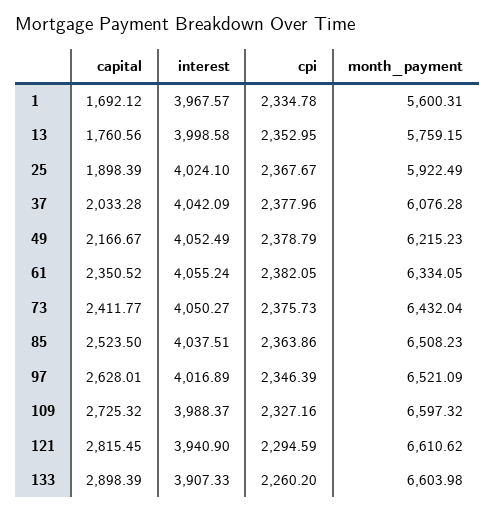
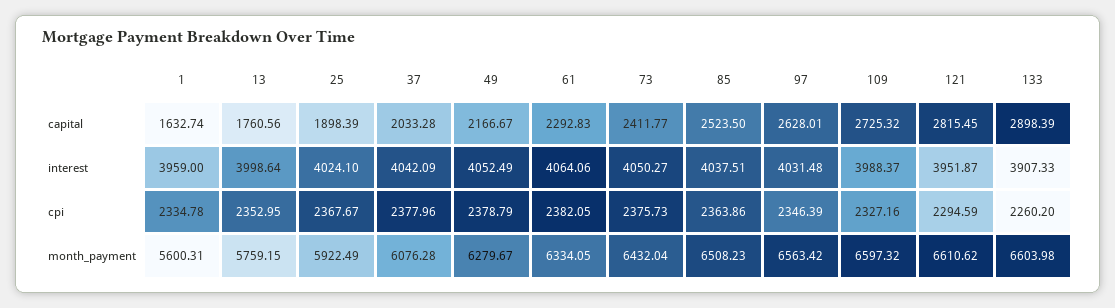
capital, 1: 1692.12 -> 1632.74
interest, 1: 3967.57 -> 3959
interest, 13: 3998.58 -> 3998.64
month_payment, 49: 6215.23 -> 6279.67
capital, 61: 2350.52 -> 2292.83
interest, 61: 4055.24 -> 4064.06
interest, 97: 4016.89 -> 4031.48
month_payment, 97: 6521.09 -> 6563.42
interest, 121: 3940.9 -> 3951.87

